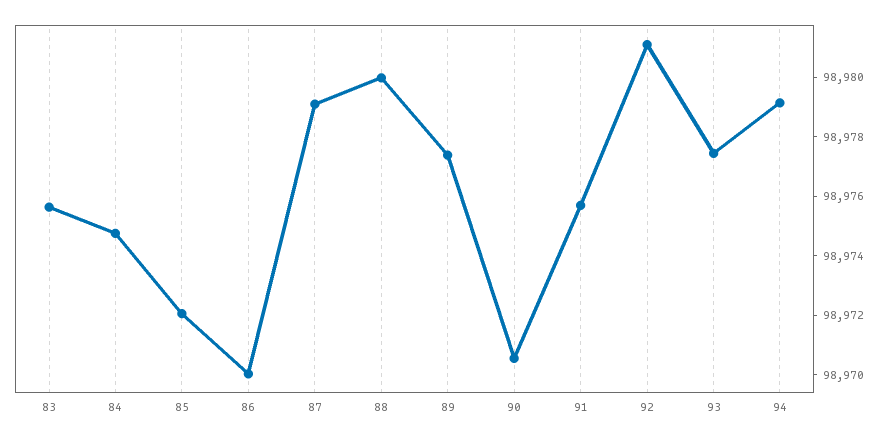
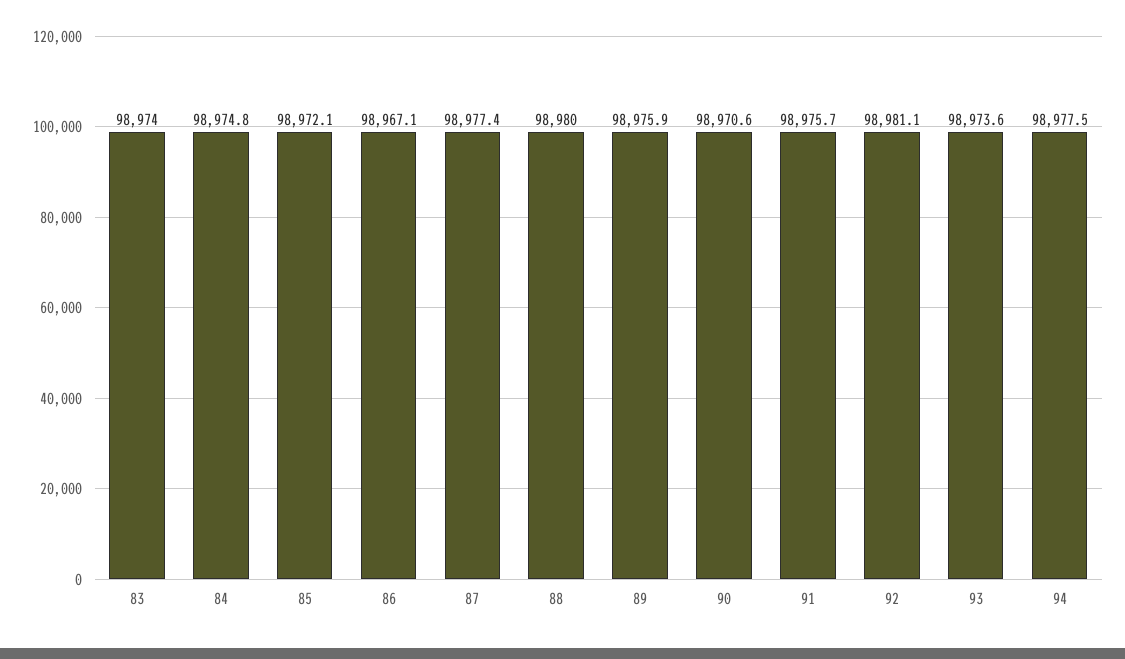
83: 98975.5 -> 98974
86: 98970 -> 98967.1
87: 98979 -> 98977.4
89: 98977.5 -> 98975.9
93: 98977.5 -> 98973.6
94: 98979 -> 98977.5

